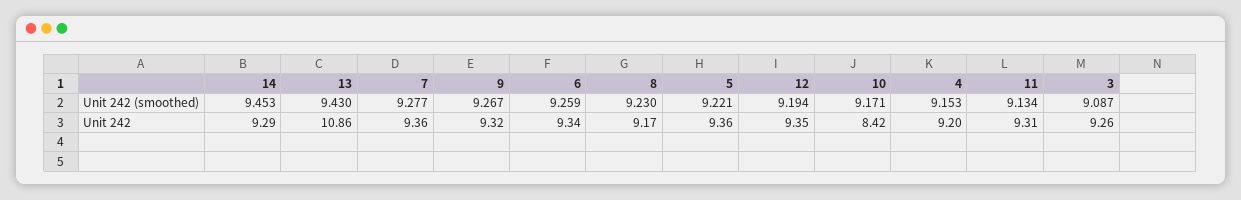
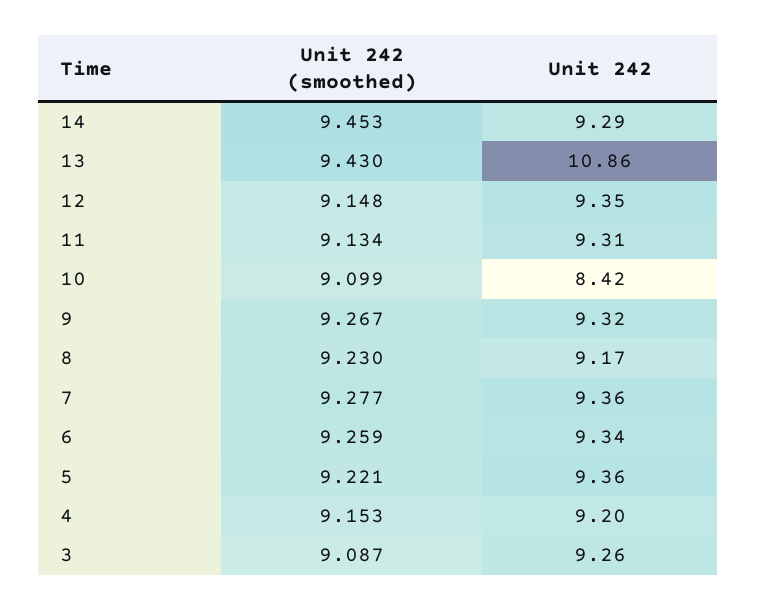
12, Unit 242 (smoothed): 9.194 -> 9.148
10, Unit 242 (smoothed): 9.171 -> 9.099

